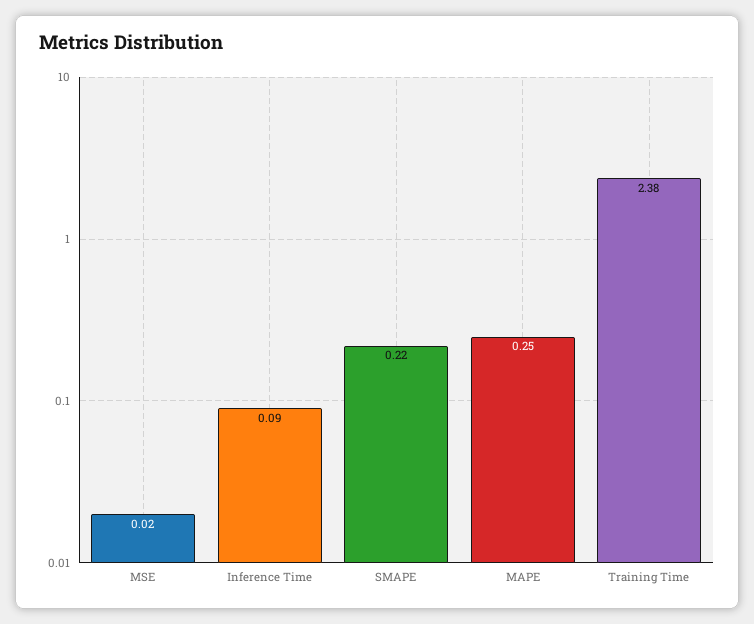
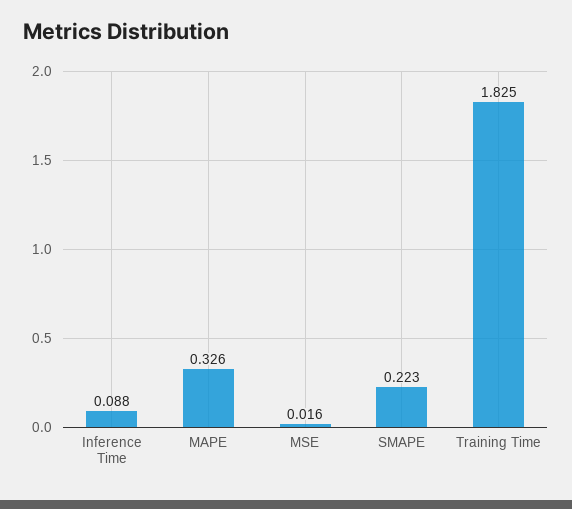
MAPE: 0.25 -> 0.326
Training Time: 2.38 -> 1.825

